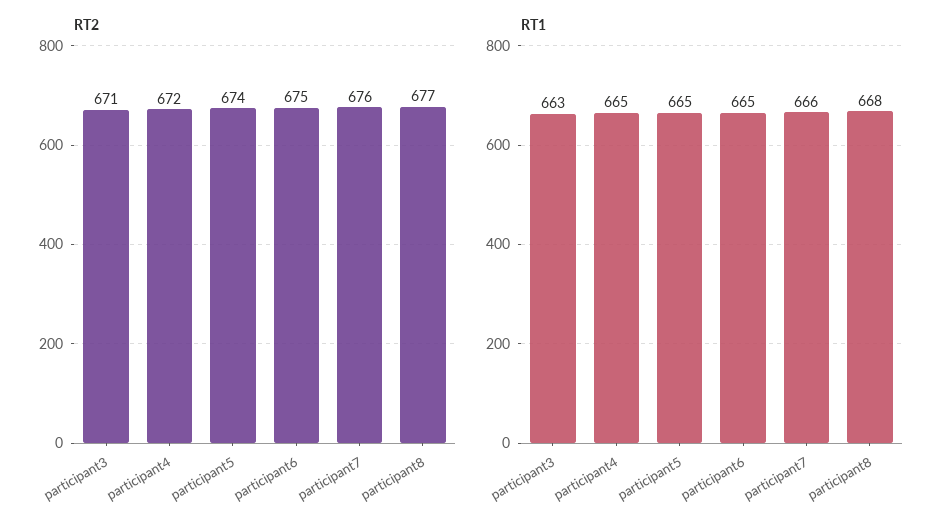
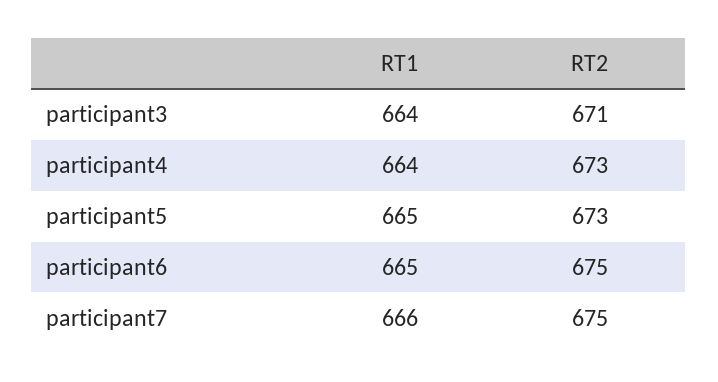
RT2, participant4: 672 -> 673
RT2, participant5: 674 -> 673
RT2, participant7: 676 -> 675
RT2, participant8: 677 -> none
RT1, participant3: 663 -> 664
RT1, participant4: 665 -> 664
RT1, participant8: 668 -> none

